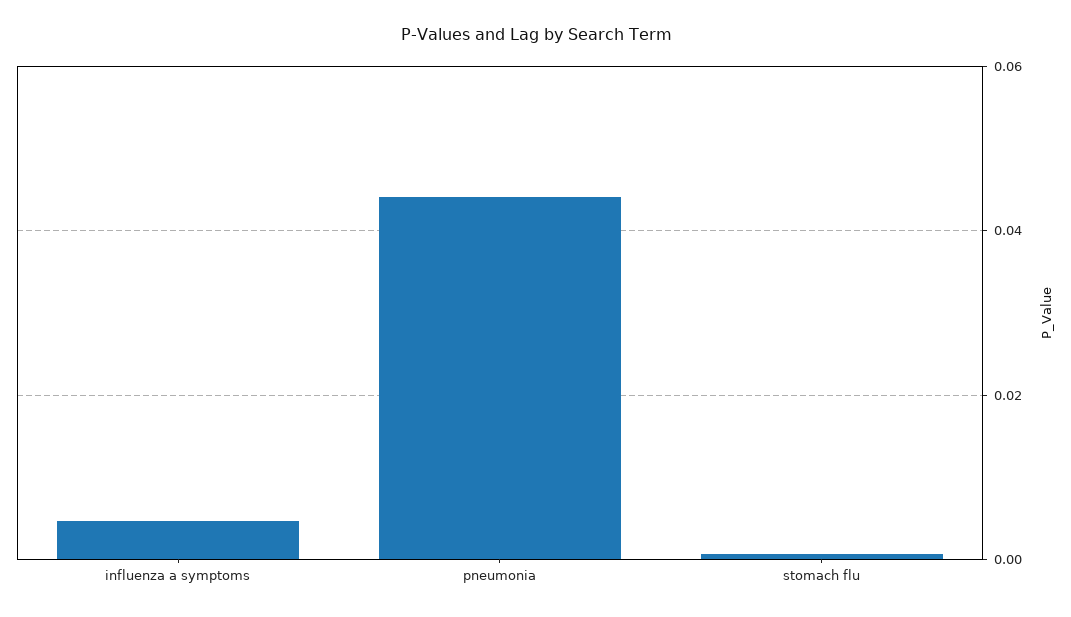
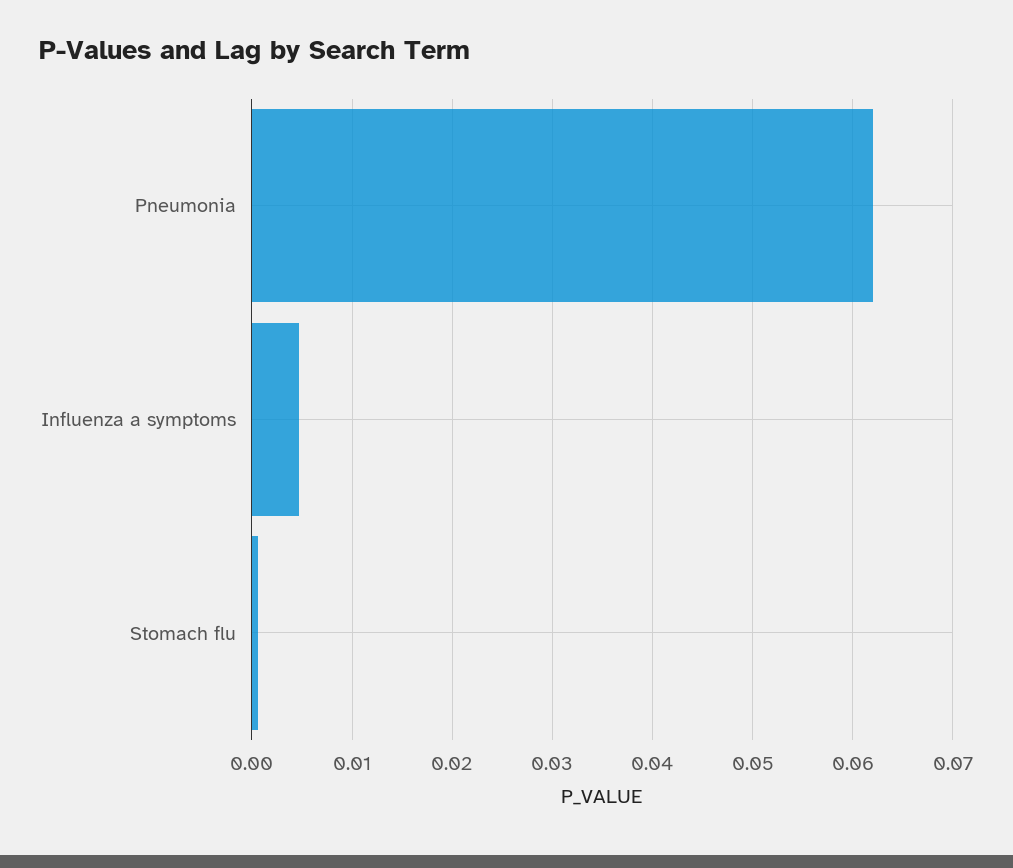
pneumonia: 0.044 -> 0.062

